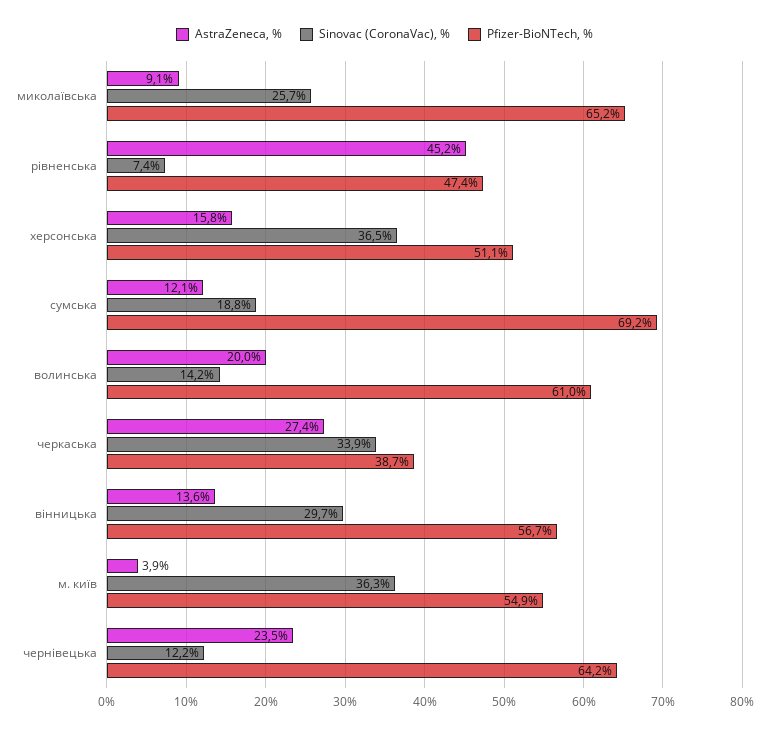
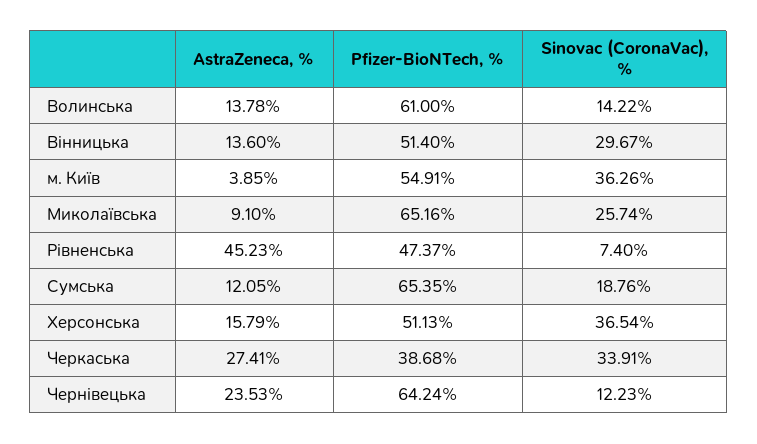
Pfizer-BioNTech, %, сумська: 69.2 -> 65.35
AstraZeneca, %, волинська: 20 -> 13.78
Pfizer-BioNTech, %, вінницька: 56.7 -> 51.4

